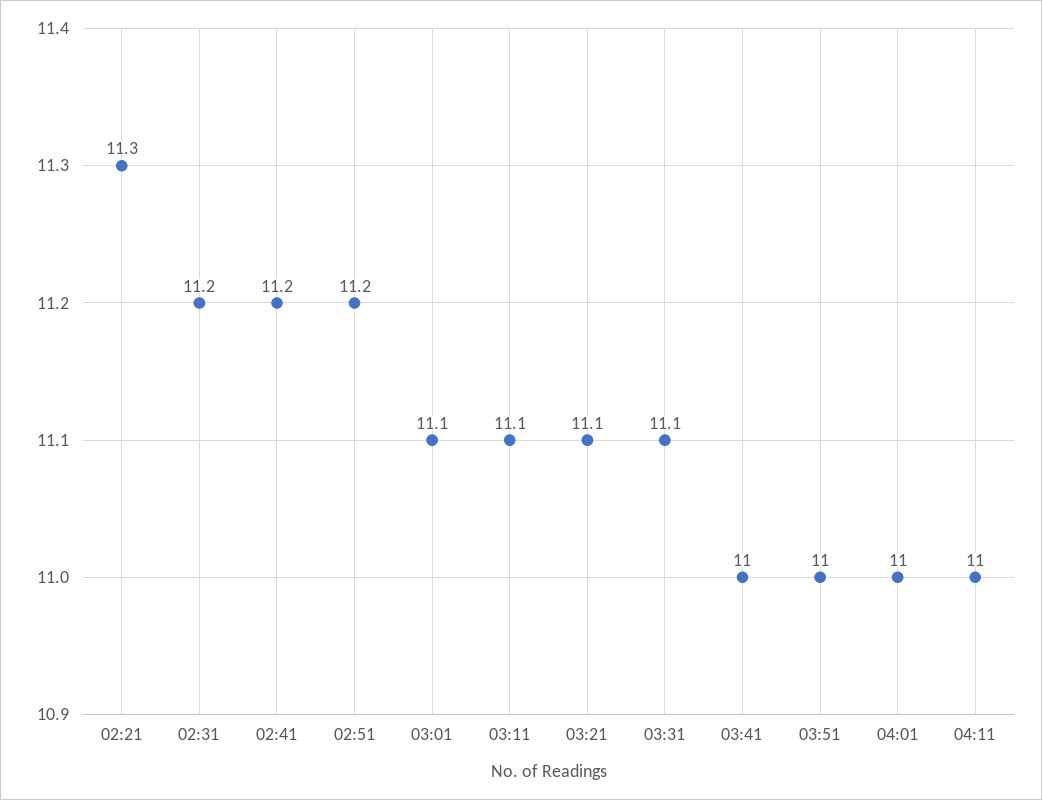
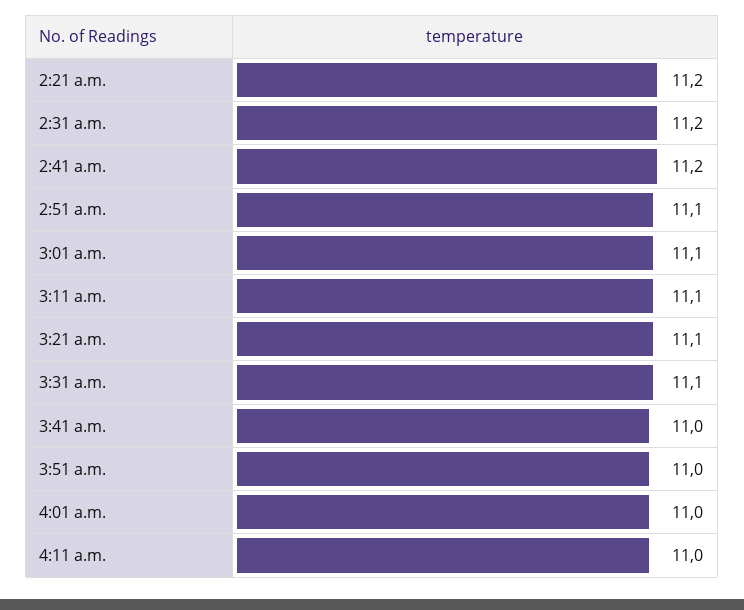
02:21: 11.3 -> 11.2
02:51: 11.2 -> 11.1

